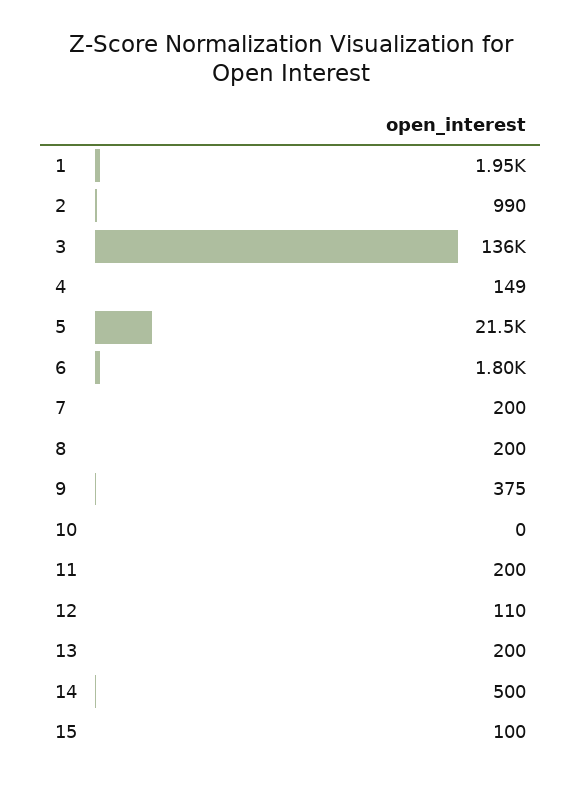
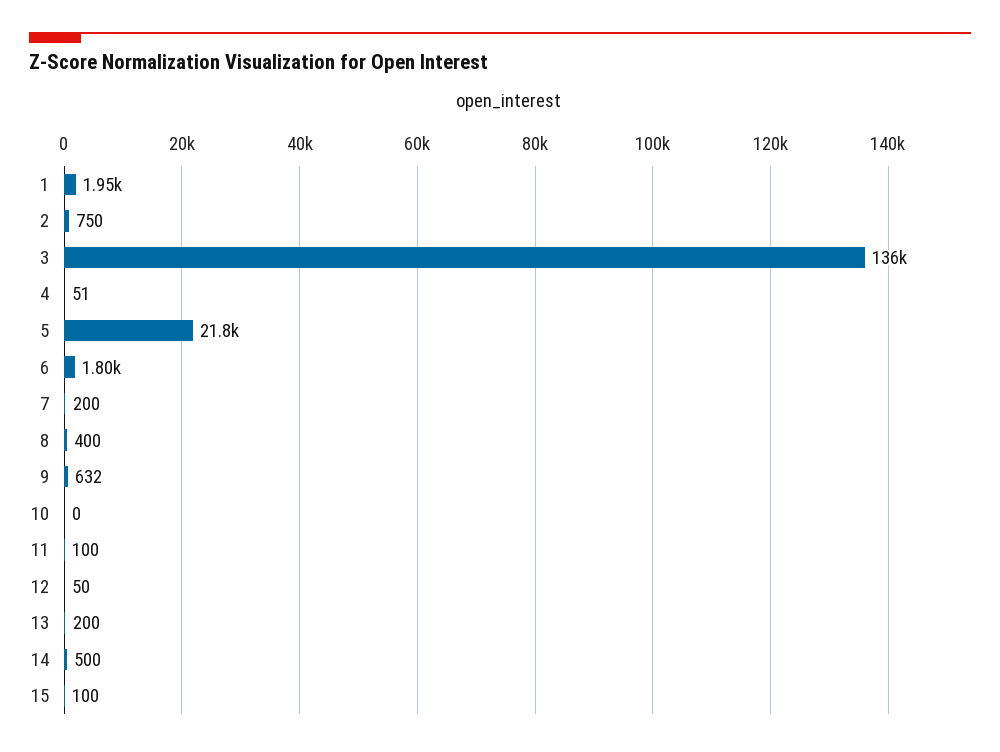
2: 990 -> 750
4: 149 -> 51
5: 21500 -> 21800
8: 200 -> 400
9: 375 -> 632
11: 200 -> 100
12: 110 -> 50

